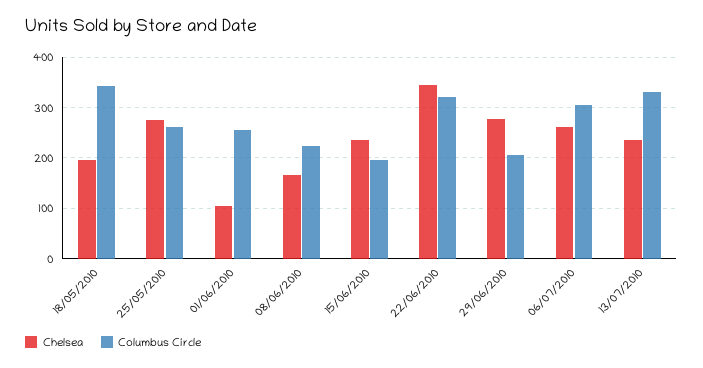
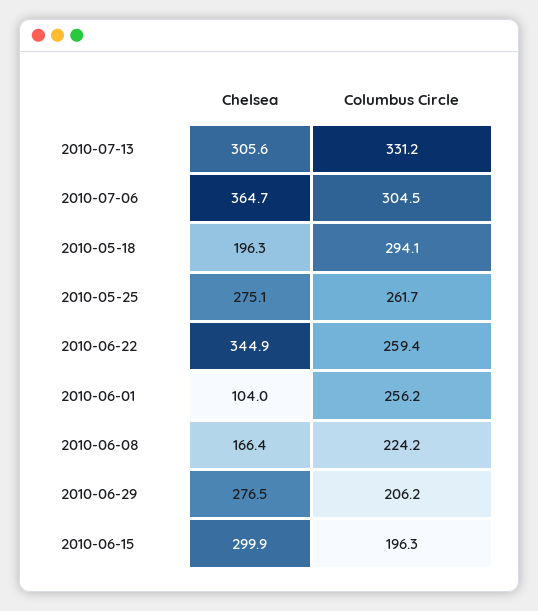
Columbus Circle, 18/05/2010: 340 -> 294.1
Chelsea, 15/06/2010: 240 -> 299.9
Columbus Circle, 22/06/2010: 320 -> 259.4
Chelsea, 06/07/2010: 260 -> 364.7
Chelsea, 13/07/2010: 240 -> 305.6

